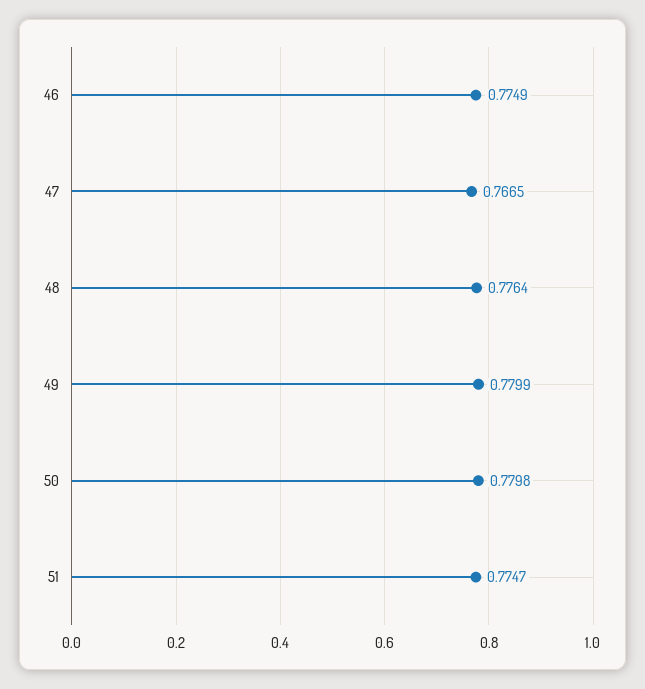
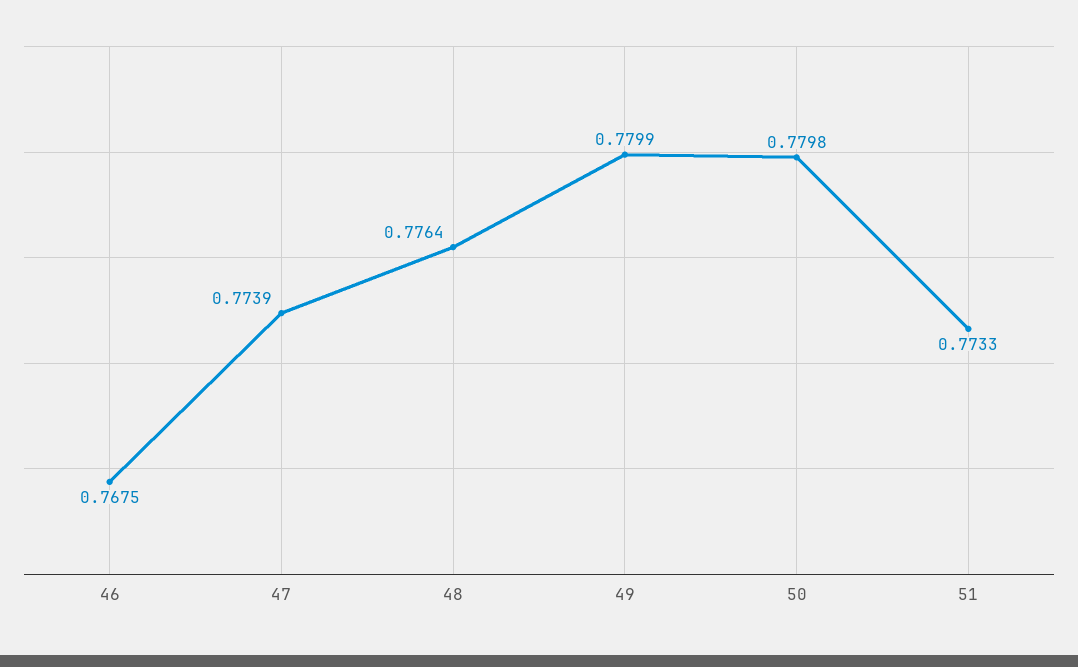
46: 0.7749 -> 0.7675
47: 0.7665 -> 0.7739
51: 0.7747 -> 0.7733

